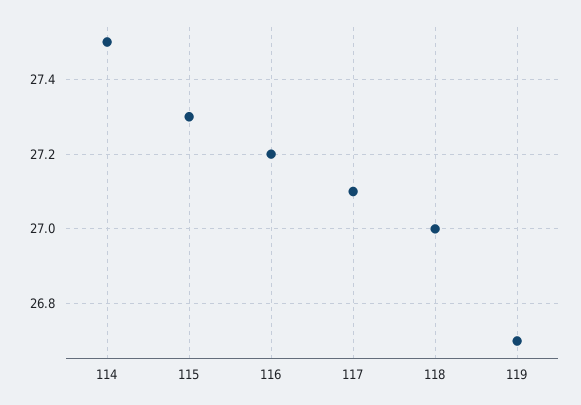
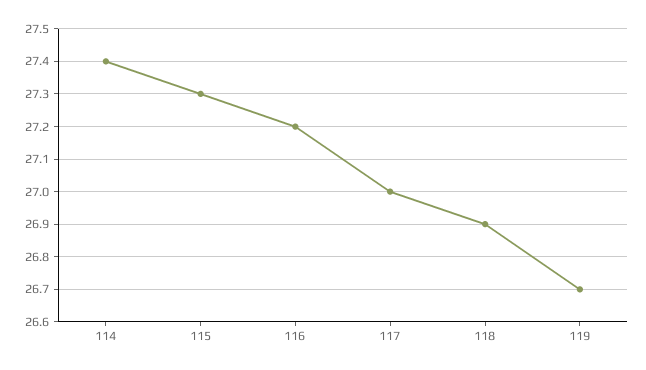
114: 27.5 -> 27.4
117: 27.1 -> 27
118: 27 -> 26.9

